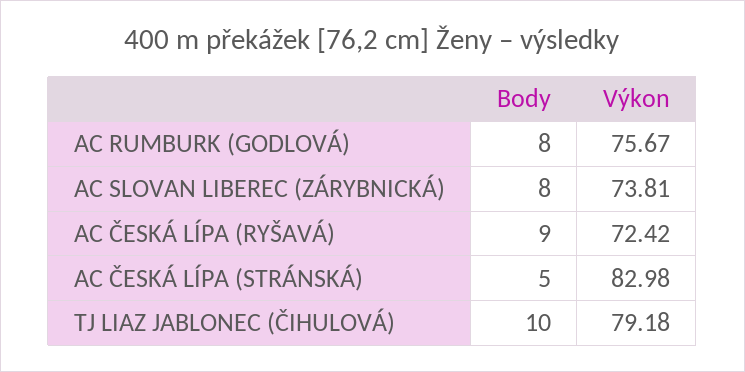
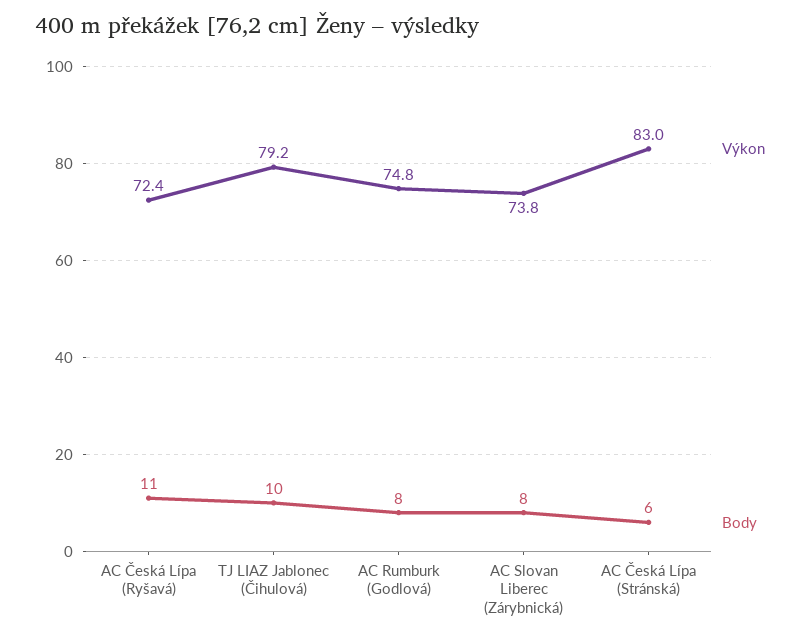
Výkon, AC RUMBURK (GODLOVÁ): 75.67 -> 74.8
Body, AC ČESKÁ LÍPA (RYŠAVÁ): 9 -> 11
Body, AC ČESKÁ LÍPA (STRÁNSKÁ): 5 -> 6

